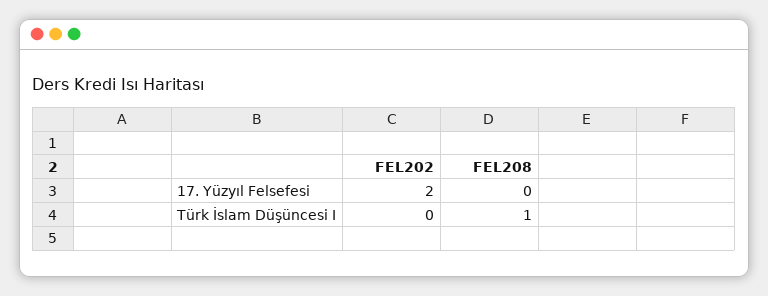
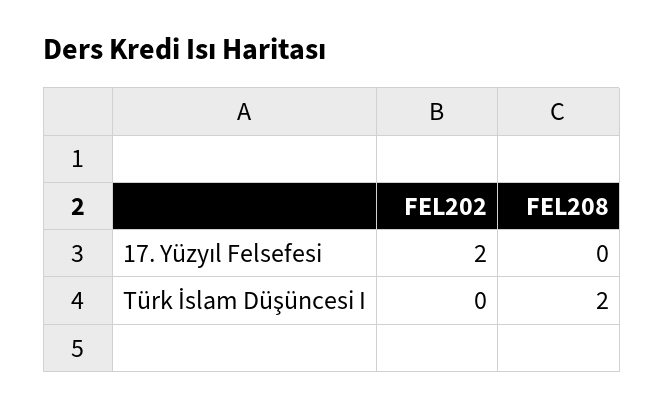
FEL208, Türk İslam Düşüncesi I: 1 -> 2

